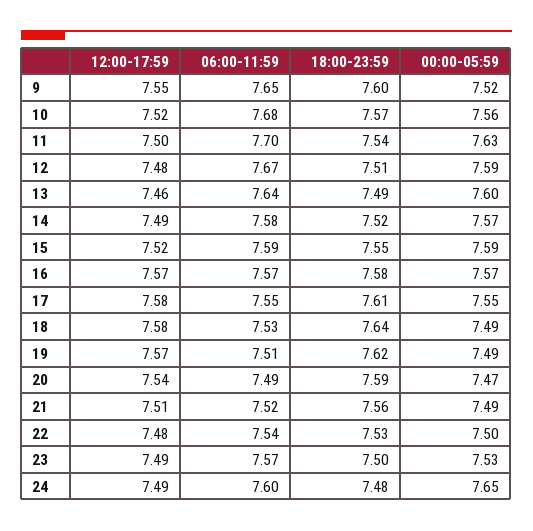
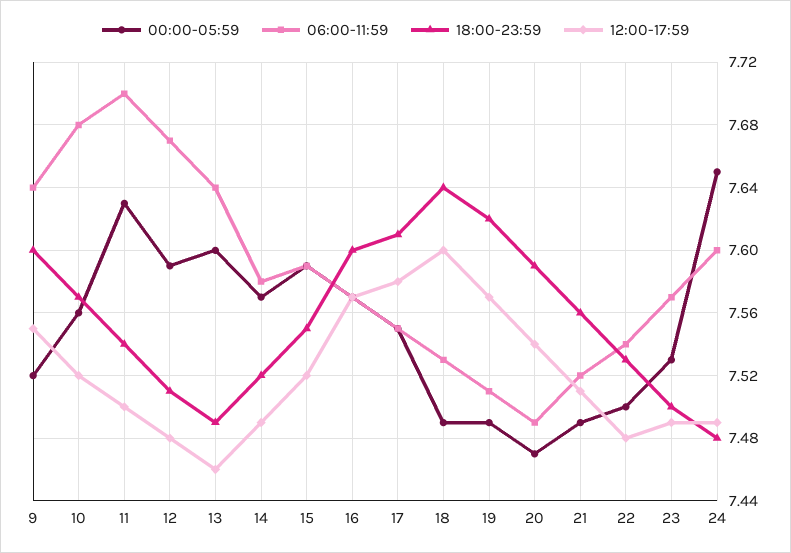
06:00-11:59, 9: 7.65 -> 7.64
18:00-23:59, 16: 7.58 -> 7.6
12:00-17:59, 18: 7.58 -> 7.6

